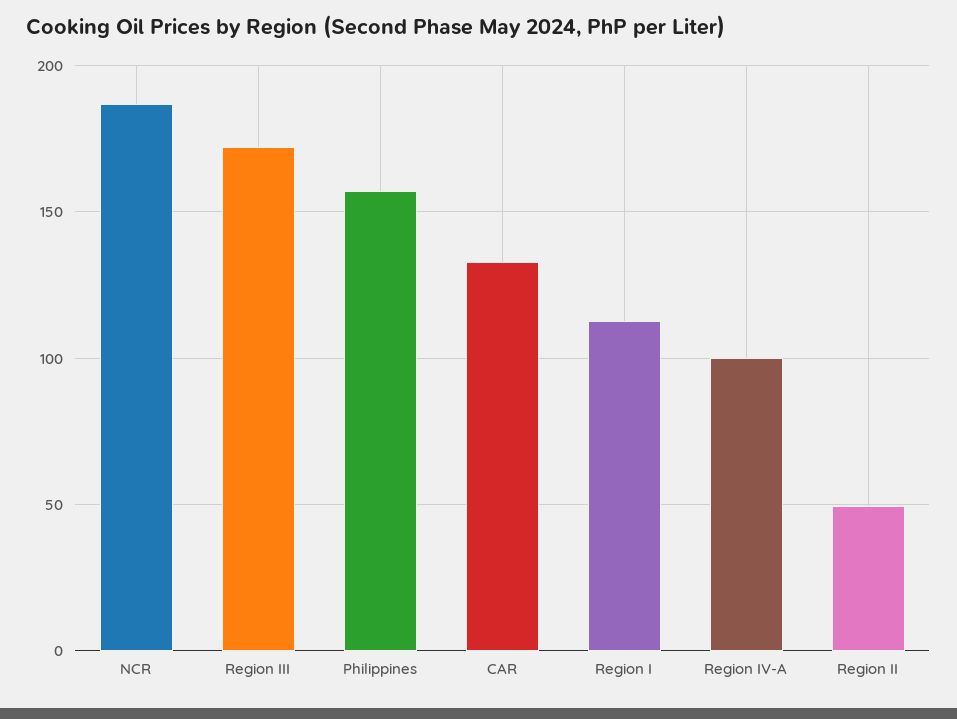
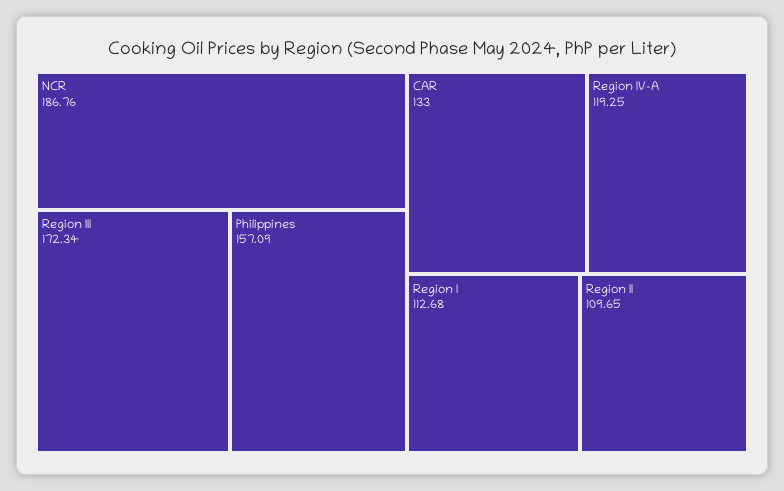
Region IV-A: 100 -> 119.25
Region II: 50 -> 109.65

